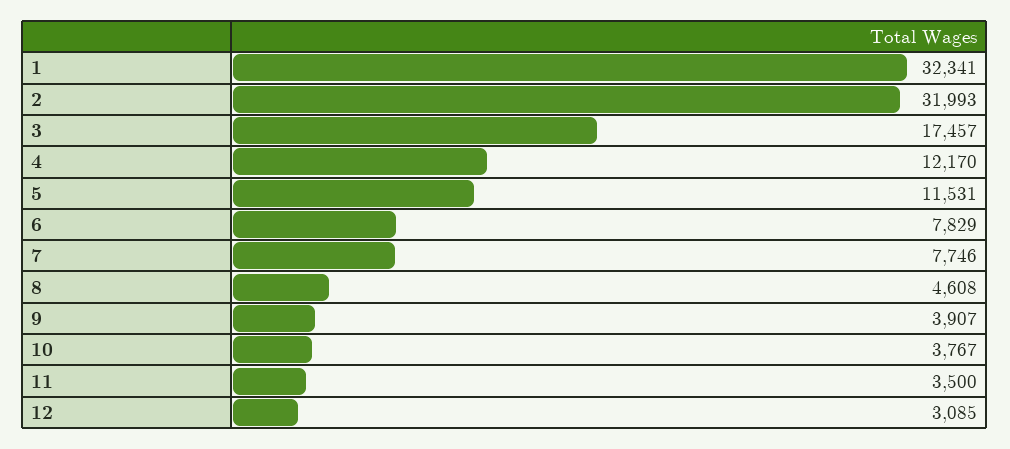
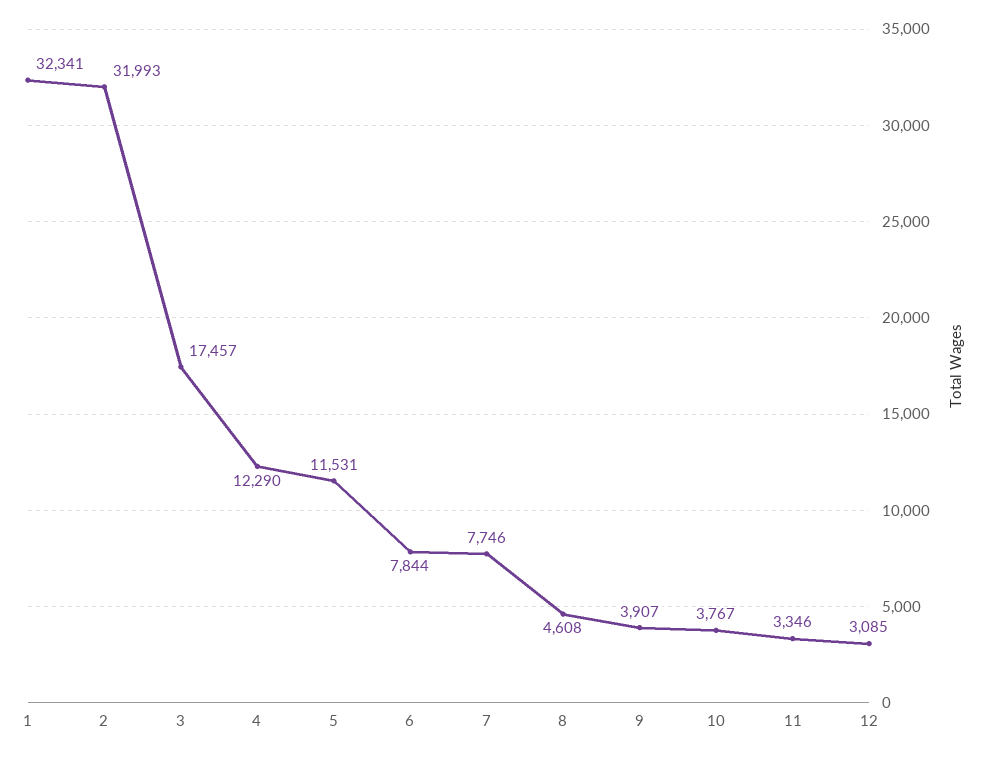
4: 12170 -> 12290
6: 7829 -> 7844
11: 3500 -> 3346

